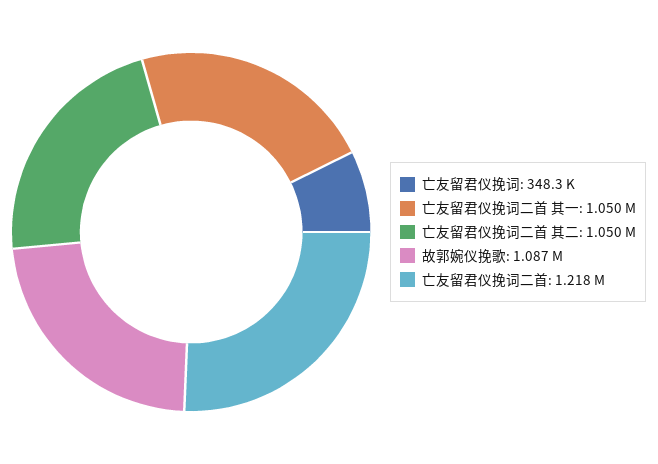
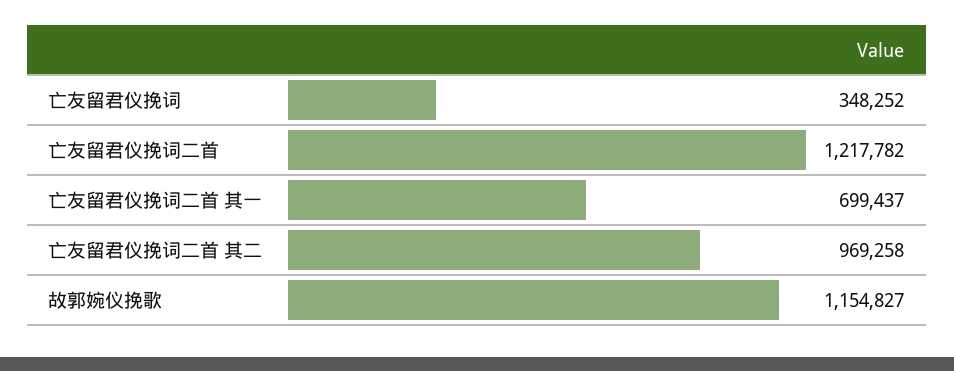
亡友留君仪挽词二首 其一: 1050000 -> 699437
亡友留君仪挽词二首 其二: 1050000 -> 969258
故郭婉仪挽歌: 1087000 -> 1154827

